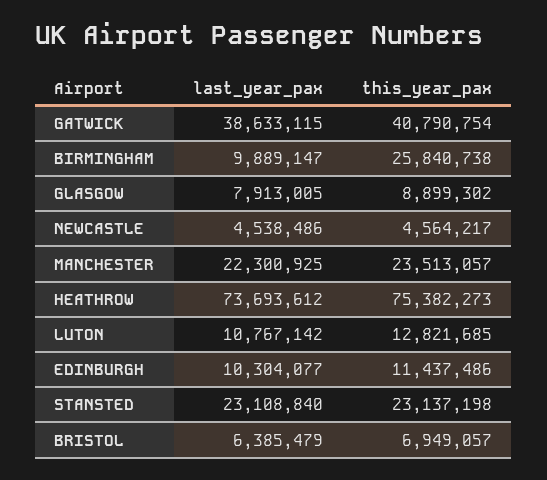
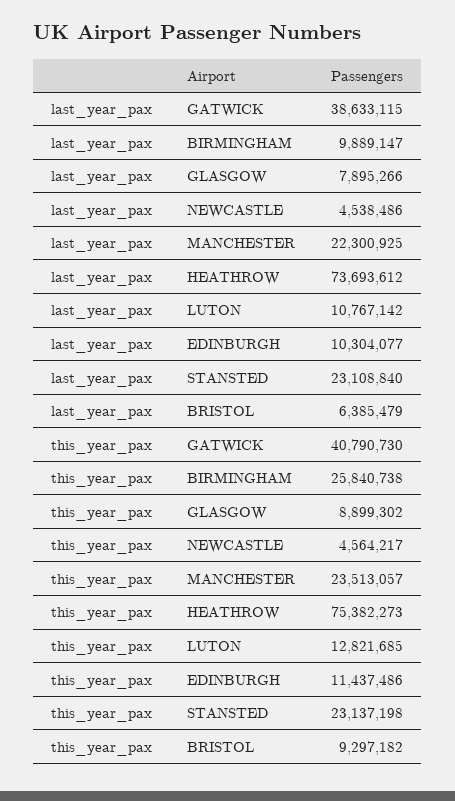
this_year_pax, GATWICK: 40790754 -> 40790730
last_year_pax, GLASGOW: 7913005 -> 7895266
this_year_pax, BRISTOL: 6949057 -> 9297182

